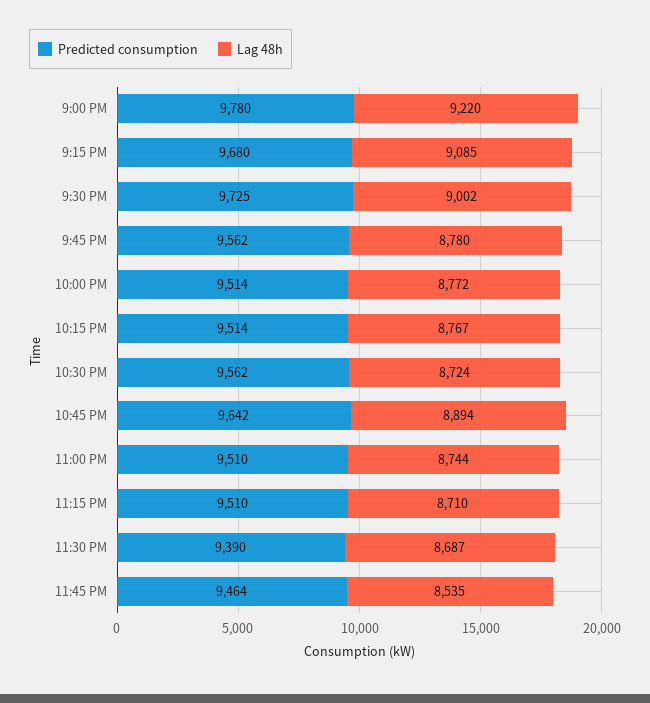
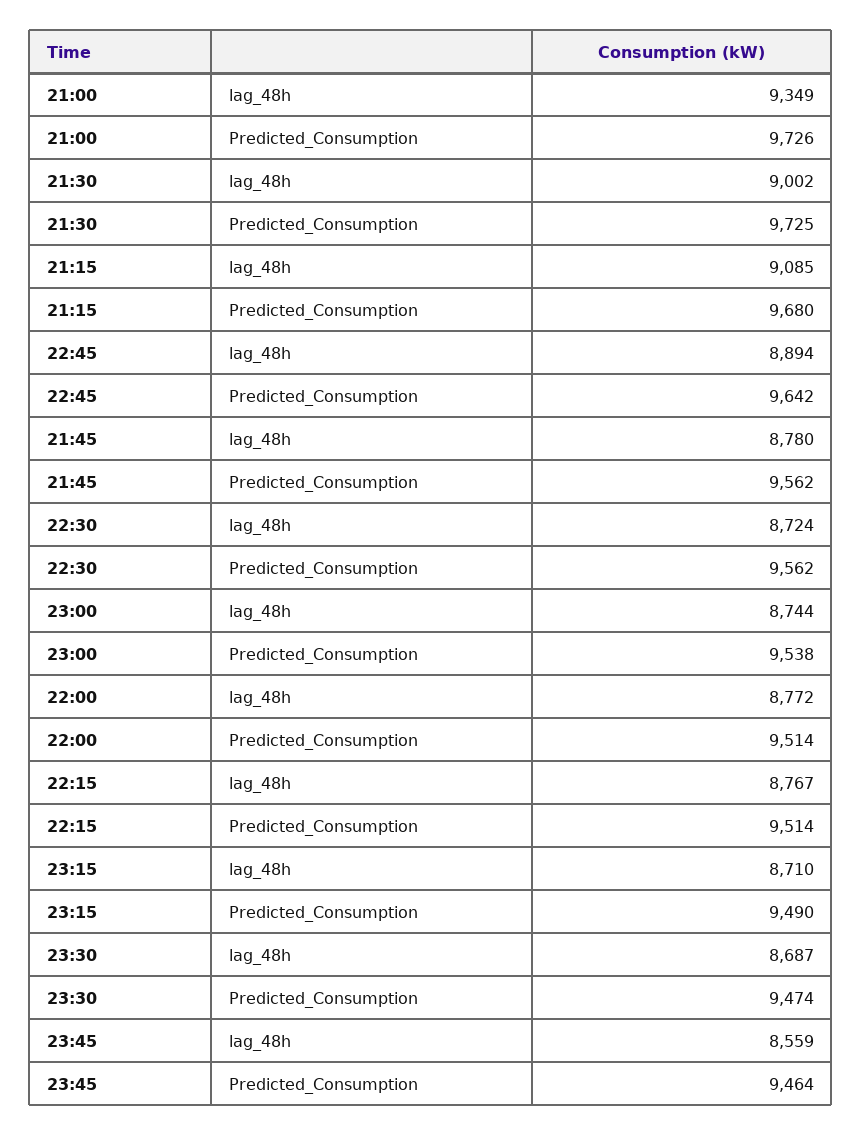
Predicted consumption, 9:00 PM: 9780 -> 9726
Lag 48h, 9:00 PM: 9220 -> 9349
Predicted consumption, 11:00 PM: 9510 -> 9538
Predicted consumption, 11:15 PM: 9510 -> 9490
Predicted consumption, 11:30 PM: 9390 -> 9474
Lag 48h, 11:45 PM: 8535 -> 8559

